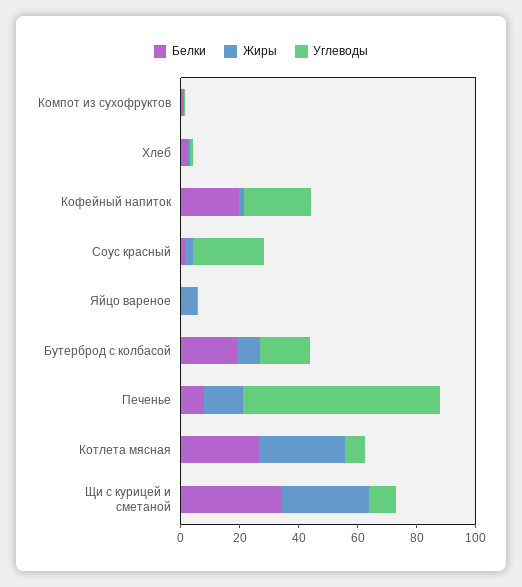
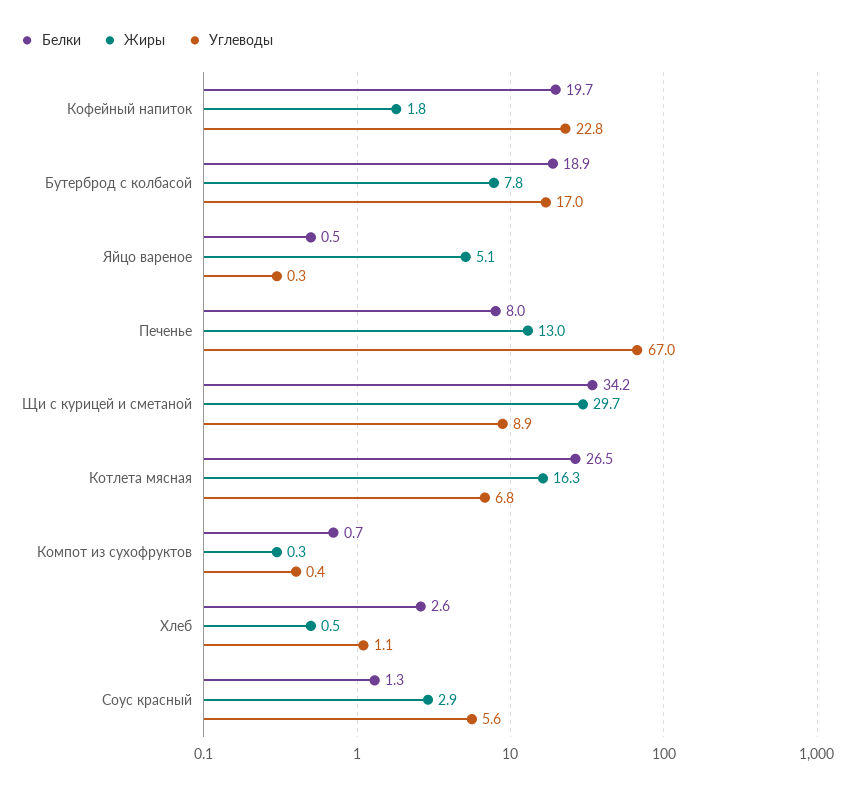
Углеводы, Соус красный: 25 -> 5.6
Жиры, Котлета мясная: 30 -> 16.3

